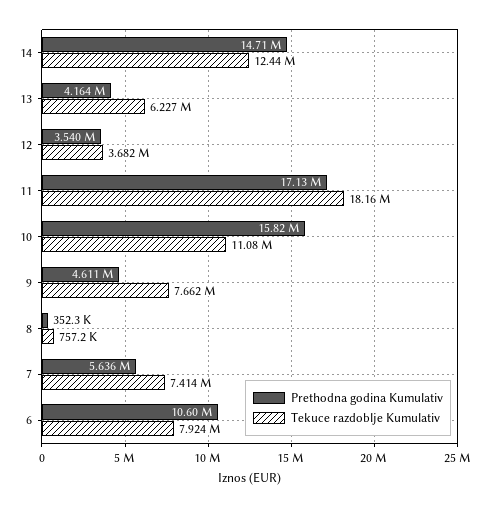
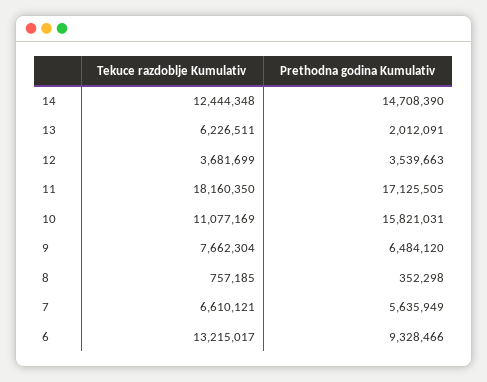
Prethodna godina Kumulativ, 13: 4164000 -> 2012091
Prethodna godina Kumulativ, 9: 4611000 -> 6484120
Tekuce razdoblje Kumulativ, 7: 7414000 -> 6610121
Prethodna godina Kumulativ, 6: 10600000 -> 9328466
Tekuce razdoblje Kumulativ, 6: 7924000 -> 13215017

